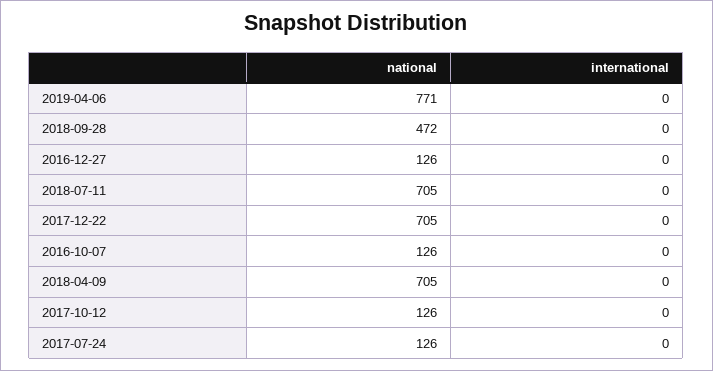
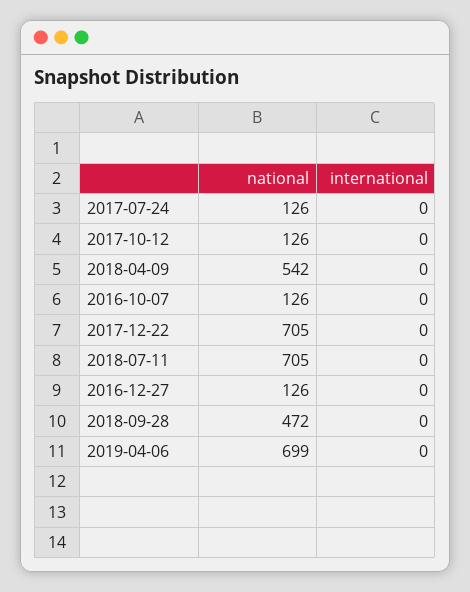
national, 2019-04-06: 771 -> 699
national, 2018-04-09: 705 -> 542

